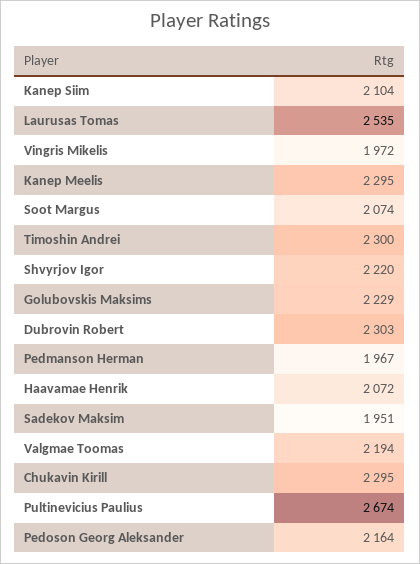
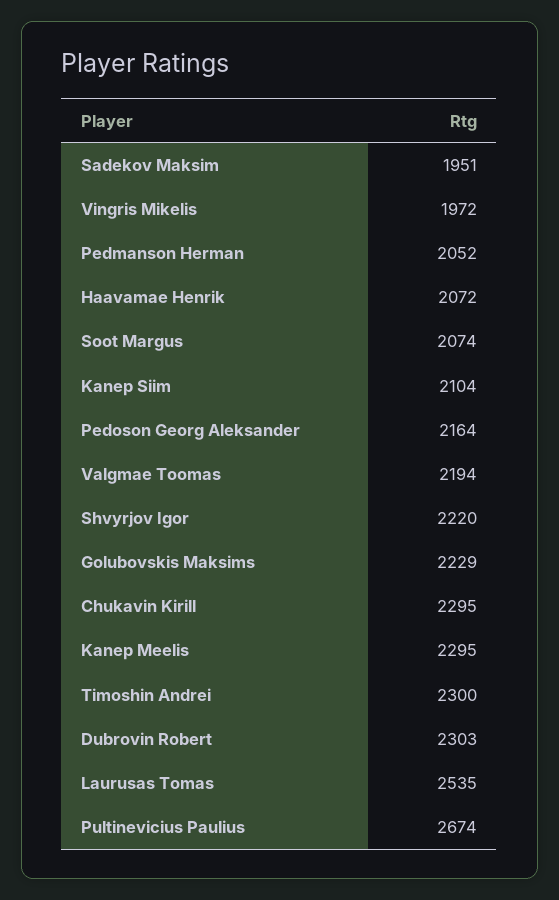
Pedmanson Herman: 1967 -> 2052

